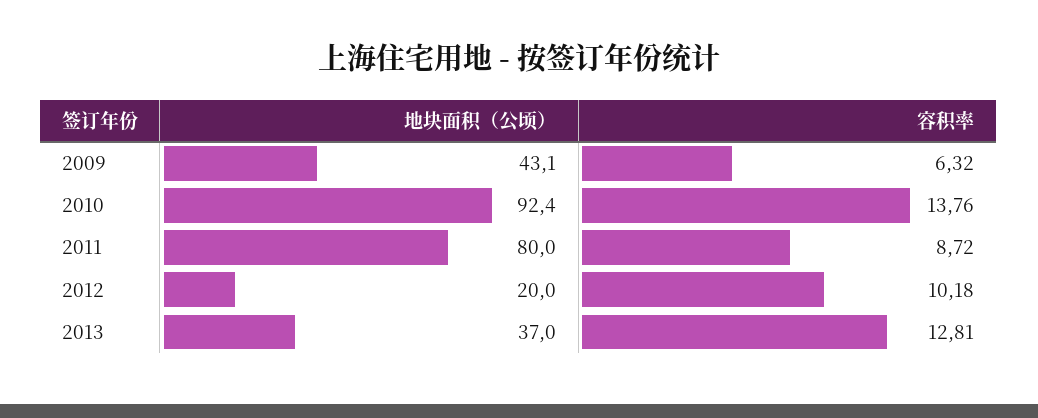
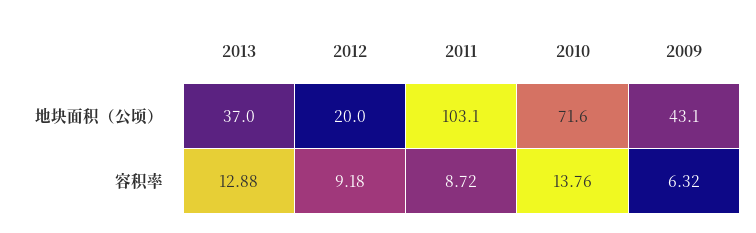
地块面积（公顷）, 2010: 92.4 -> 71.6
地块面积（公顷）, 2011: 80 -> 103.1
容积率, 2012: 10.18 -> 9.18
容积率, 2013: 12.81 -> 12.88

